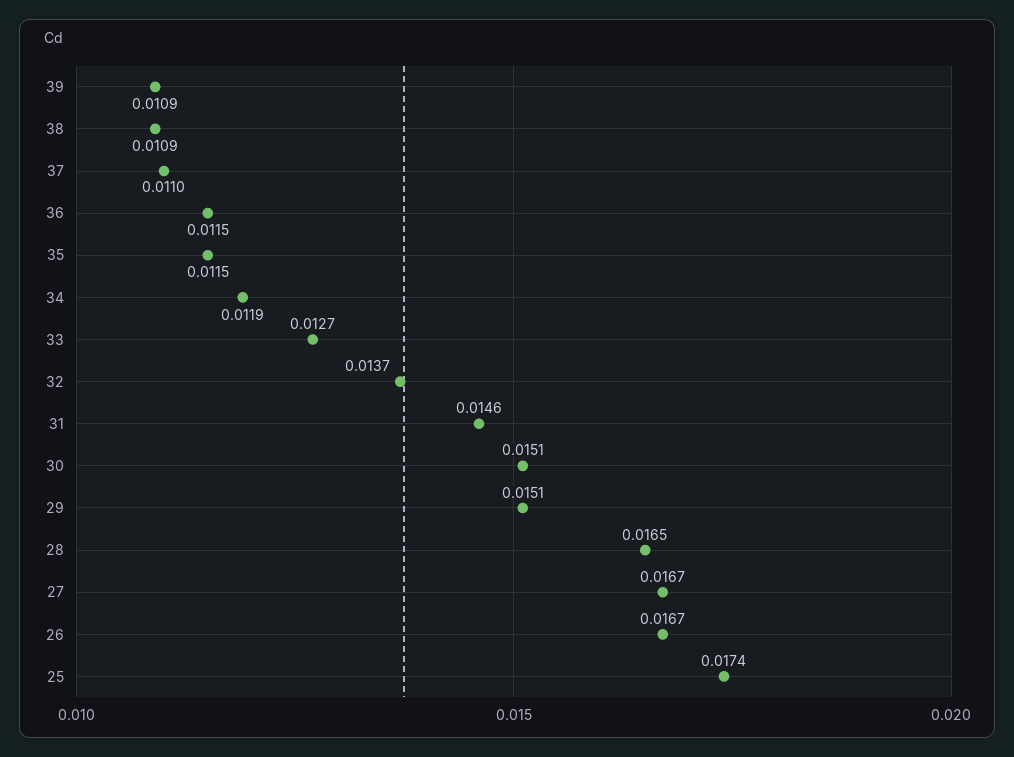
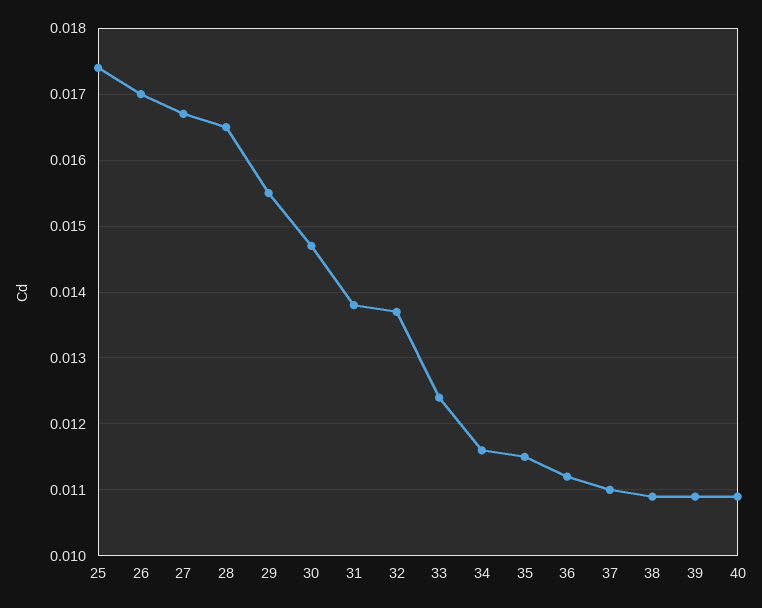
36: 0.0115 -> 0.0112
34: 0.0119 -> 0.0116
33: 0.0127 -> 0.0124
31: 0.0146 -> 0.0138
30: 0.0151 -> 0.0147
29: 0.0151 -> 0.0155
26: 0.0167 -> 0.017
40: none -> 0.0109

